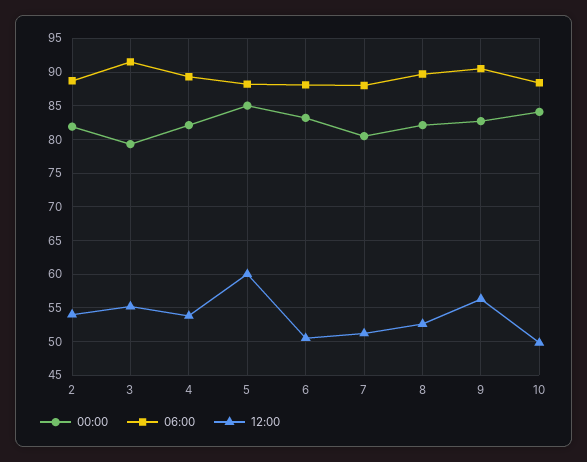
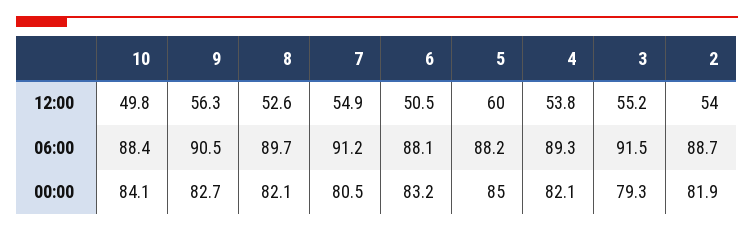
06:00, 7: 88 -> 91.2
12:00, 7: 51 -> 54.9

